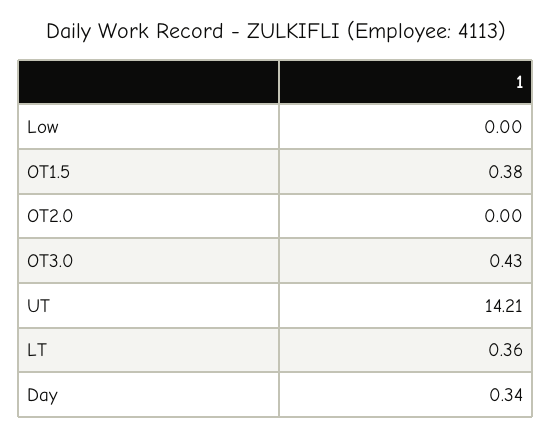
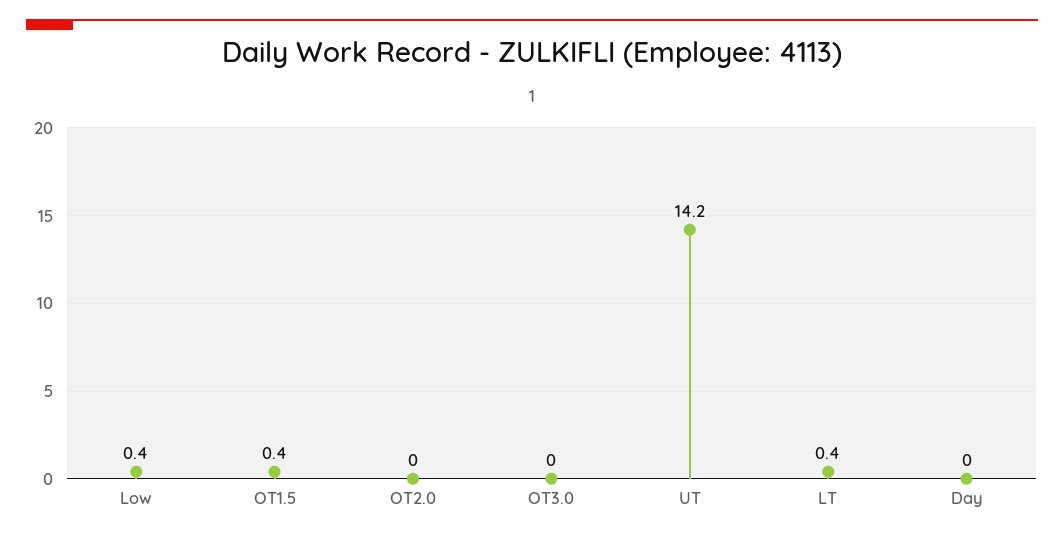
Low: 0 -> 0.4
OT3.0: 0.43 -> 0
Day: 0.34 -> 0

